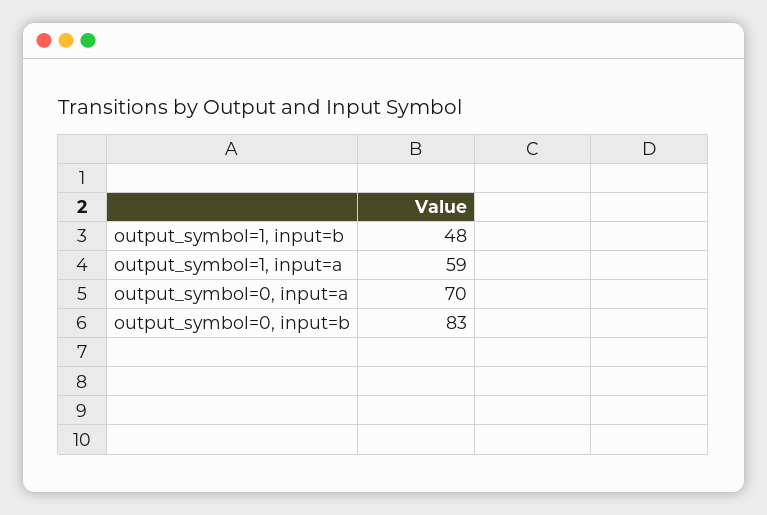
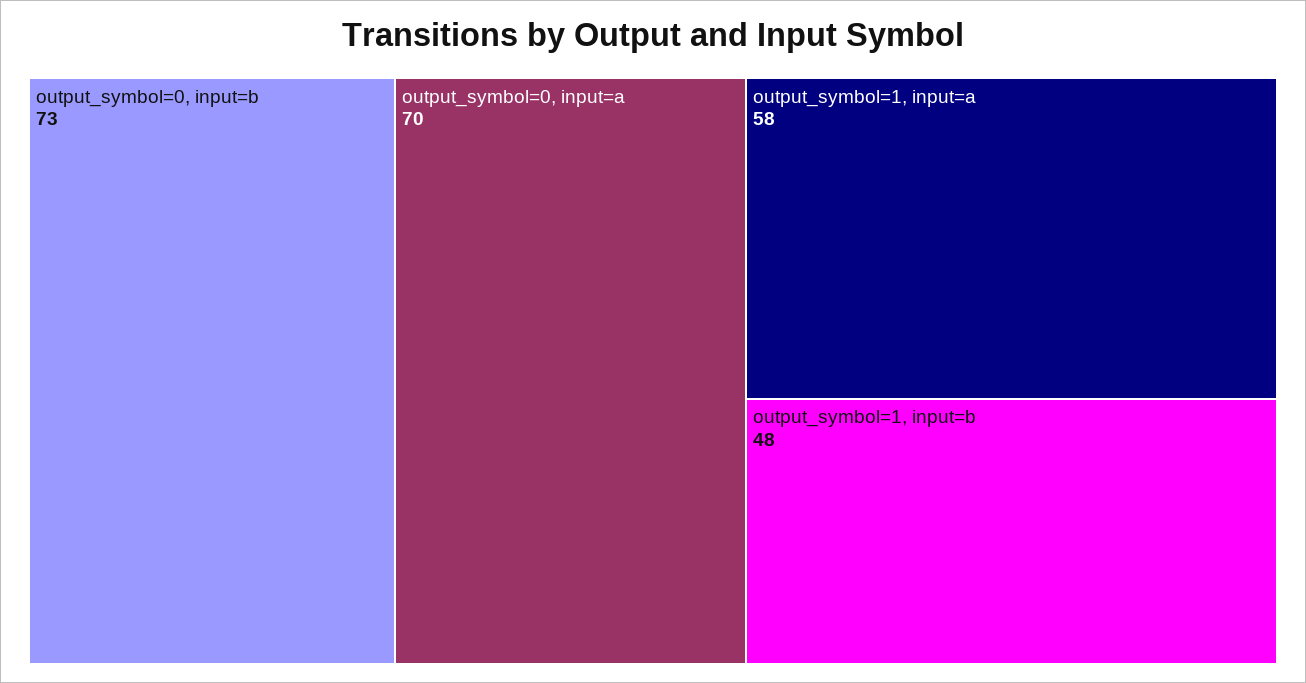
output_symbol=1, input=a: 59 -> 58
output_symbol=0, input=b: 83 -> 73

